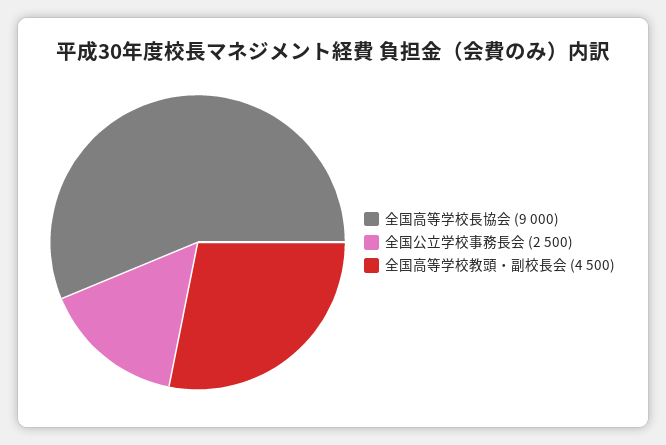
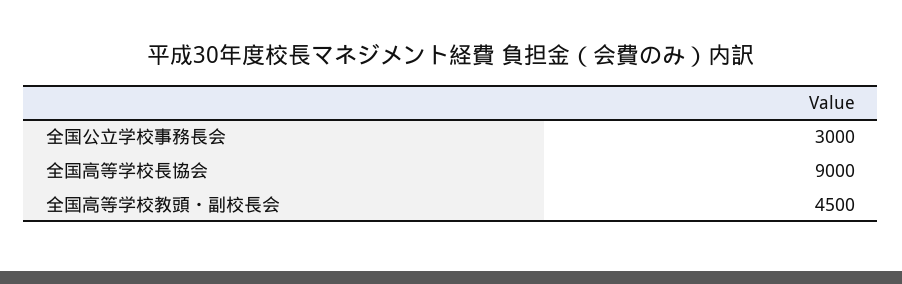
全国公立学校事務長会: 2500 -> 3000

